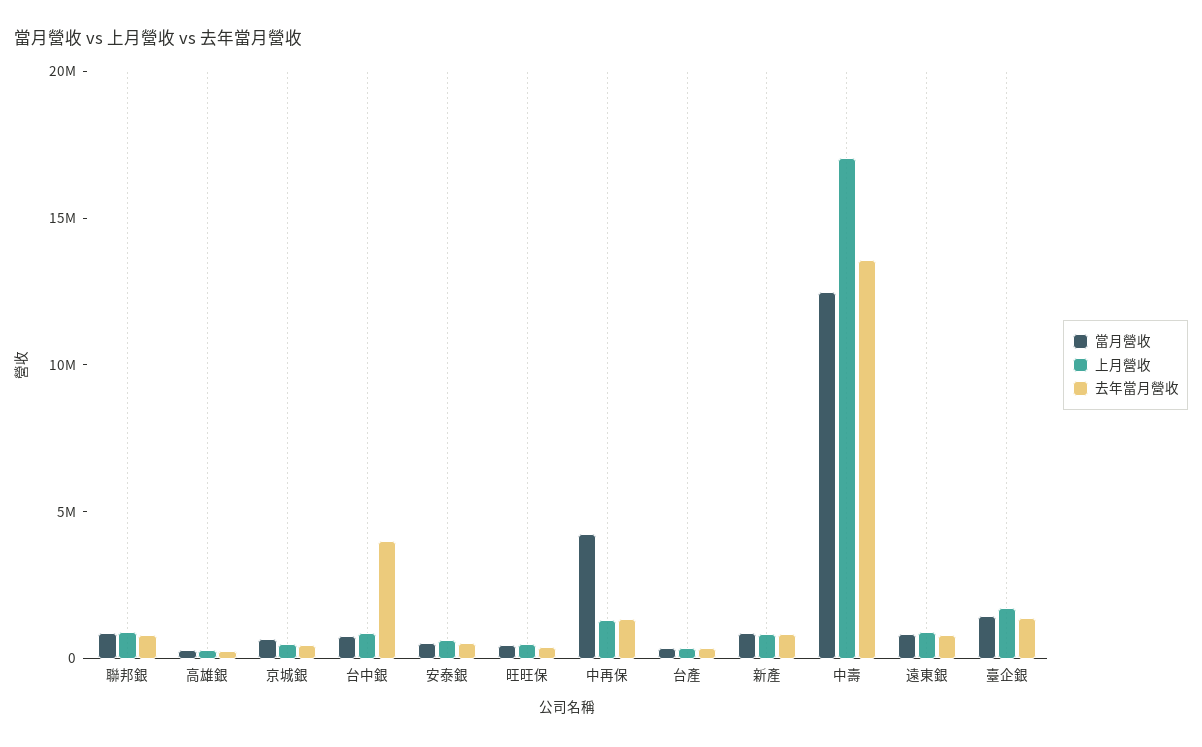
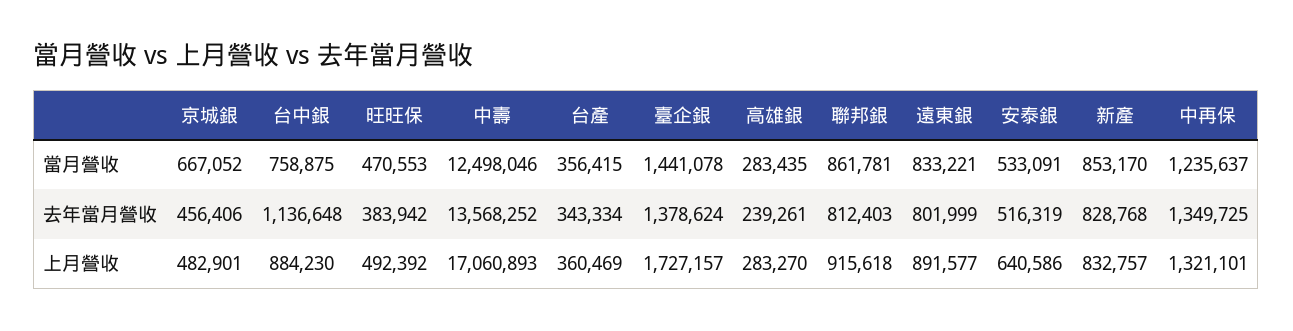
去年當月營收, 台中銀: 4000000 -> 1136648
當月營收, 中再保: 4000000 -> 1235637

